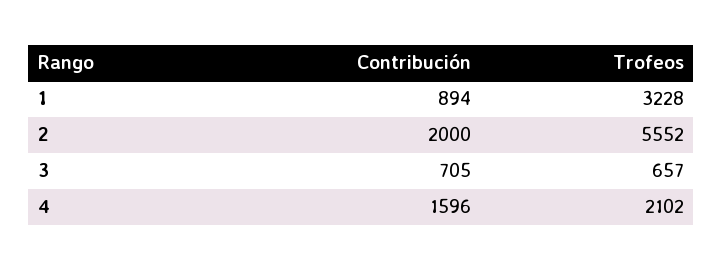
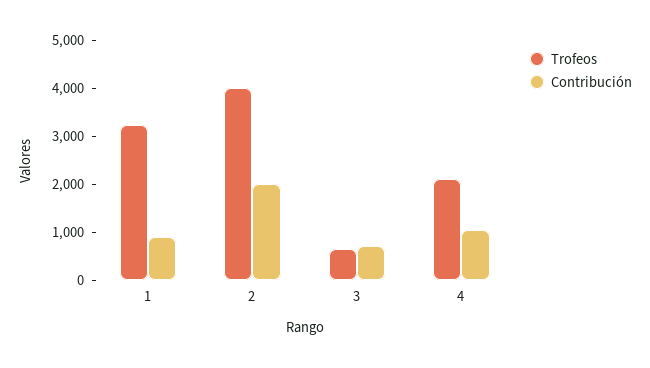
Trofeos, 2: 5552 -> 4000
Contribución, 4: 1596 -> 1000

